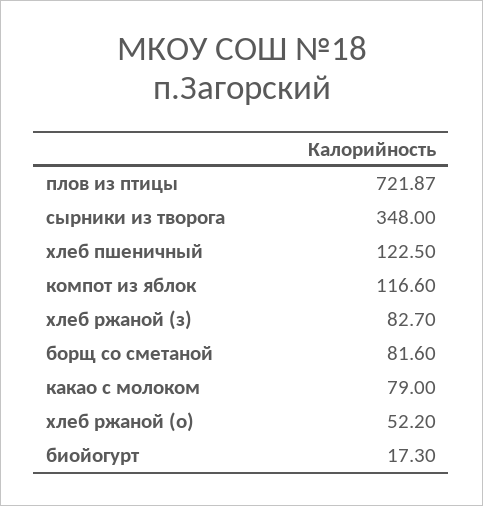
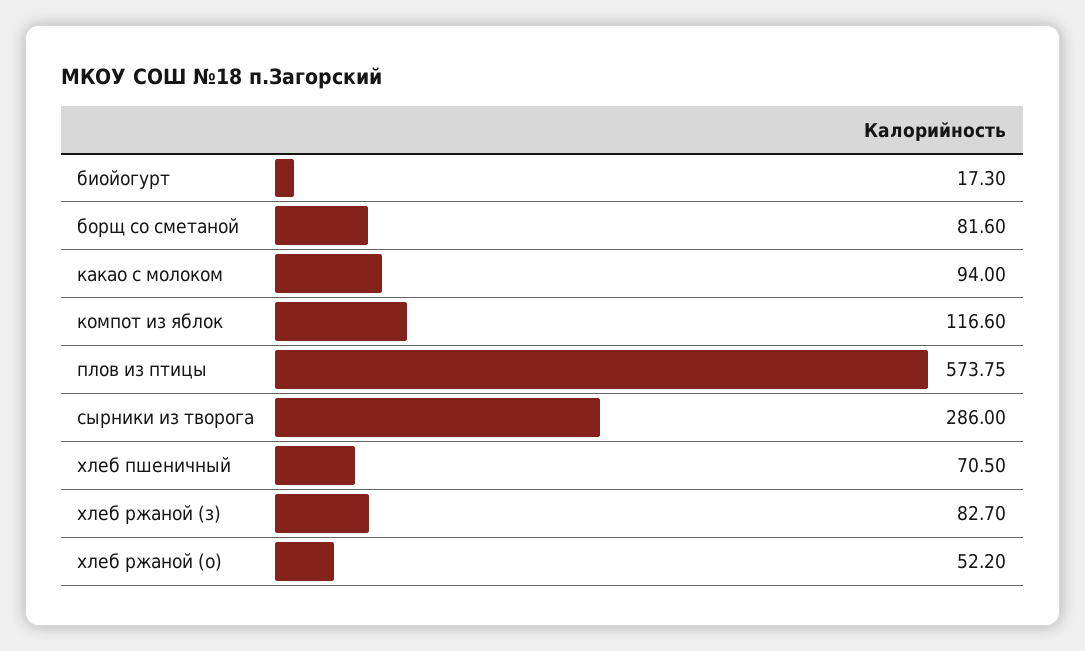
плов из птицы: 721.87 -> 573.75
сырники из творога: 348 -> 286
хлеб пшеничный: 122.5 -> 70.5
какао с молоком: 79 -> 94

